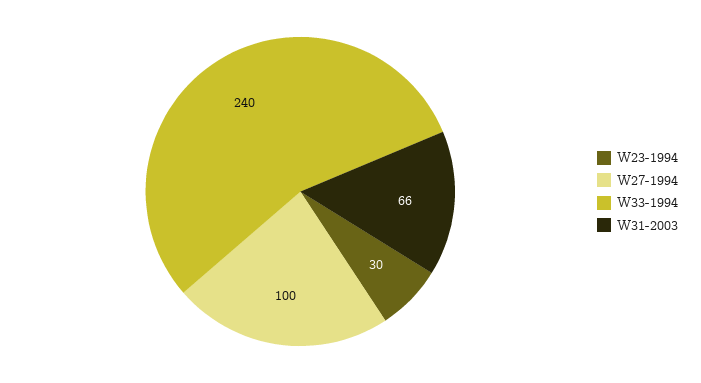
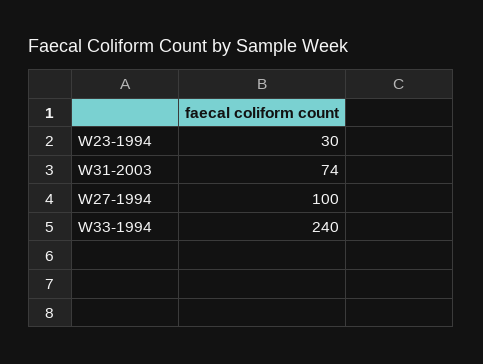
W31-2003: 66 -> 74

